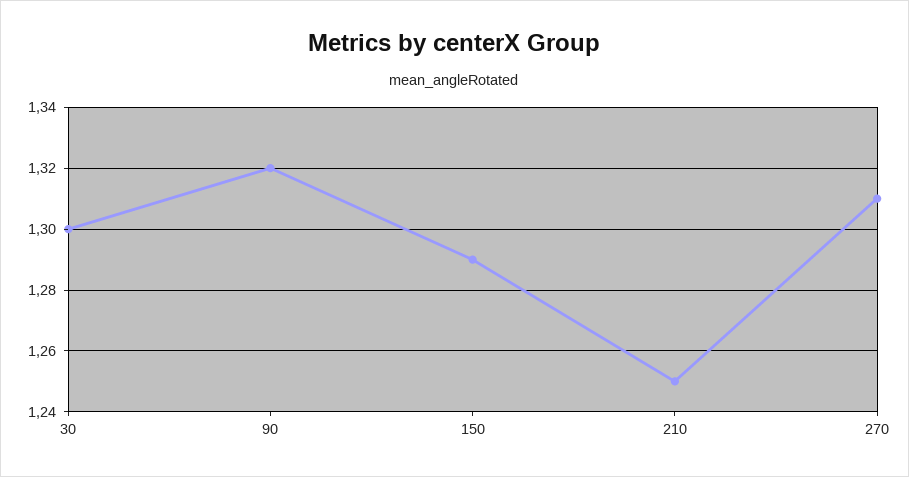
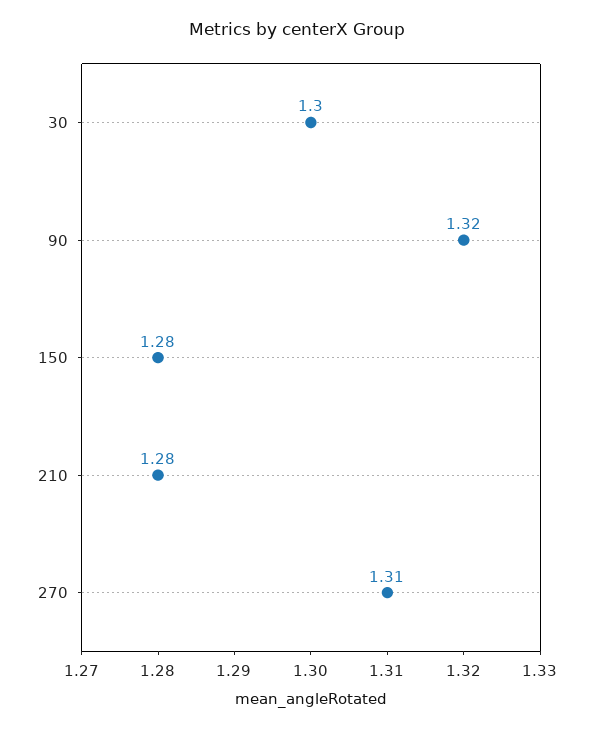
150: 1.29 -> 1.28
210: 1.25 -> 1.28

